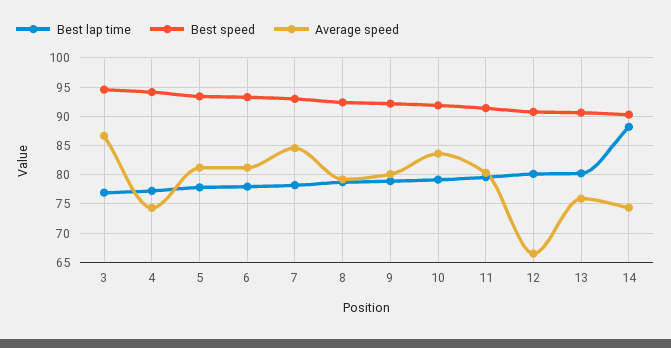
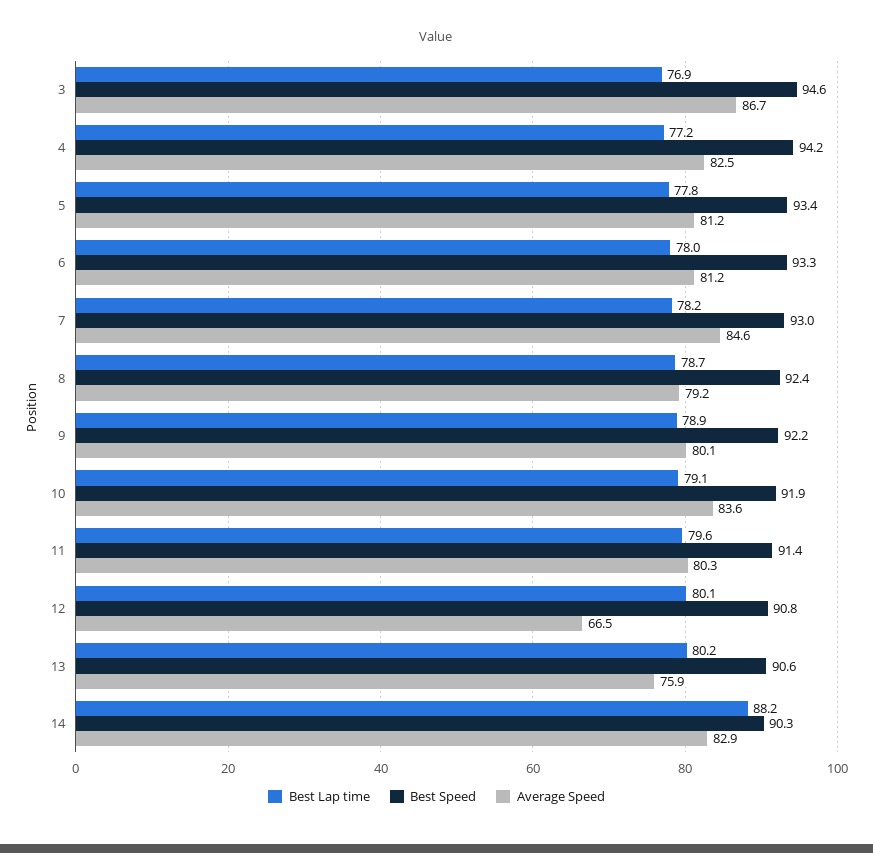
Average speed, 4: 75 -> 82.5
Average speed, 14: 75 -> 82.9

